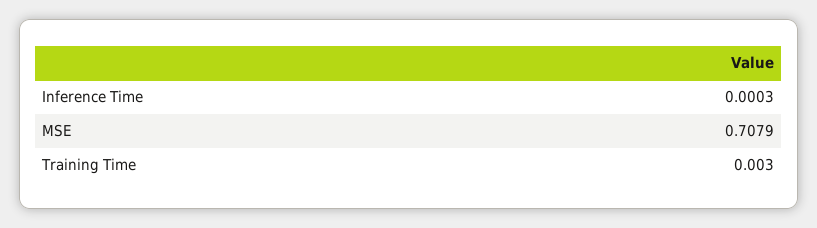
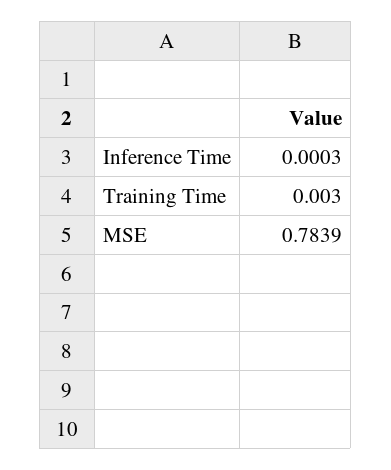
MSE: 0.7079 -> 0.7839

